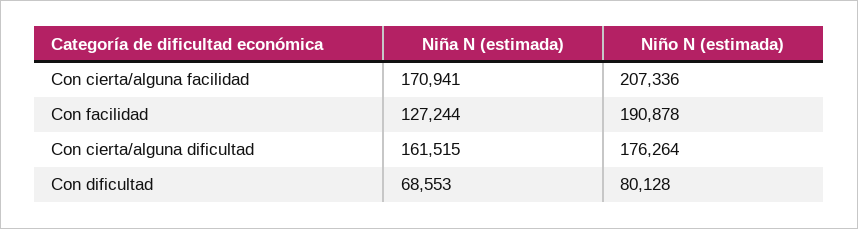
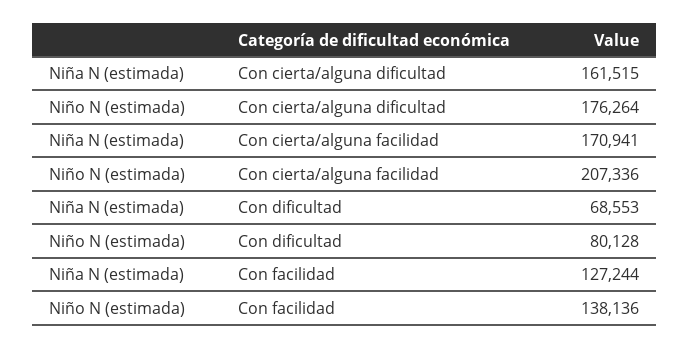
Niño N (estimada), Con facilidad: 190878 -> 138136

